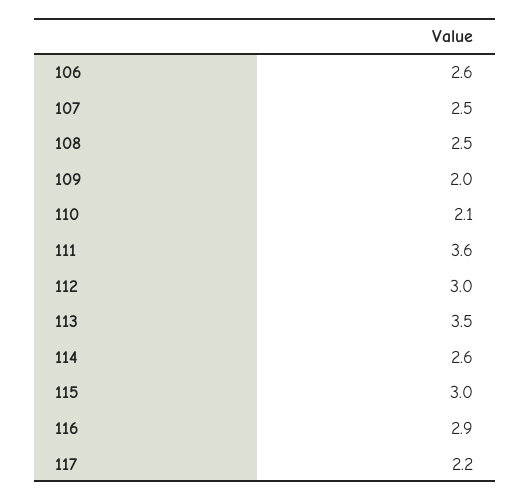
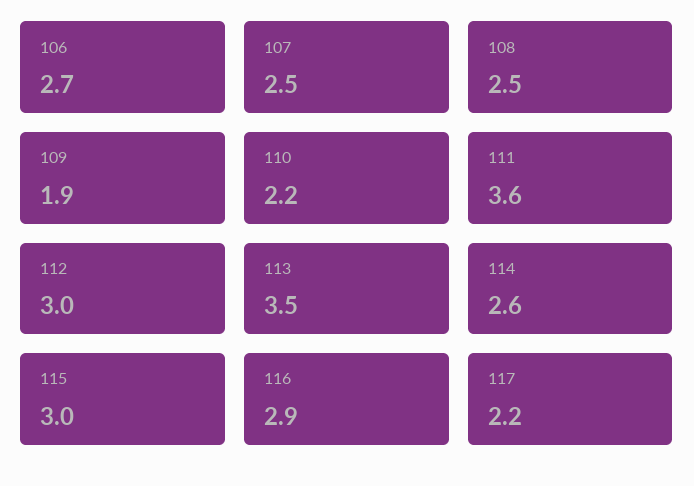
106: 2.6 -> 2.7
109: 2 -> 1.9
110: 2.1 -> 2.2

